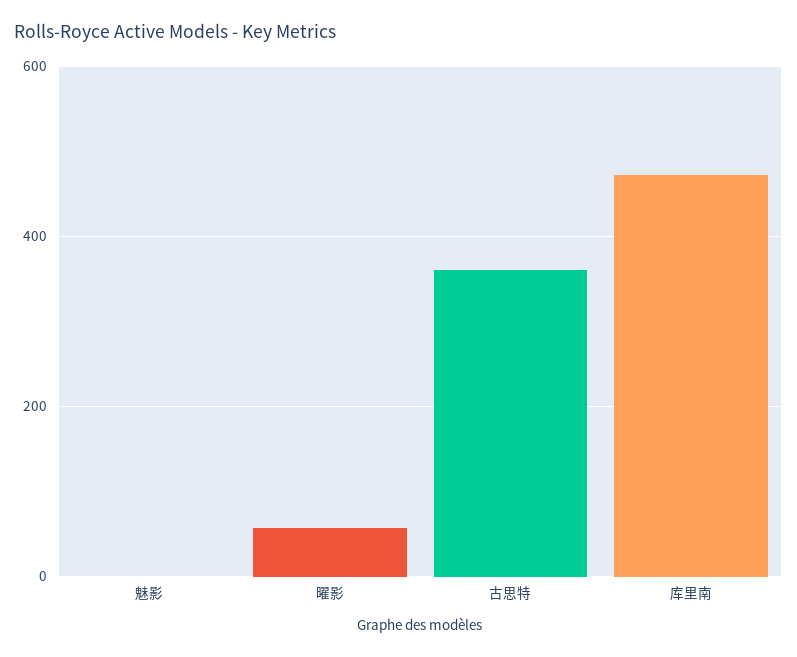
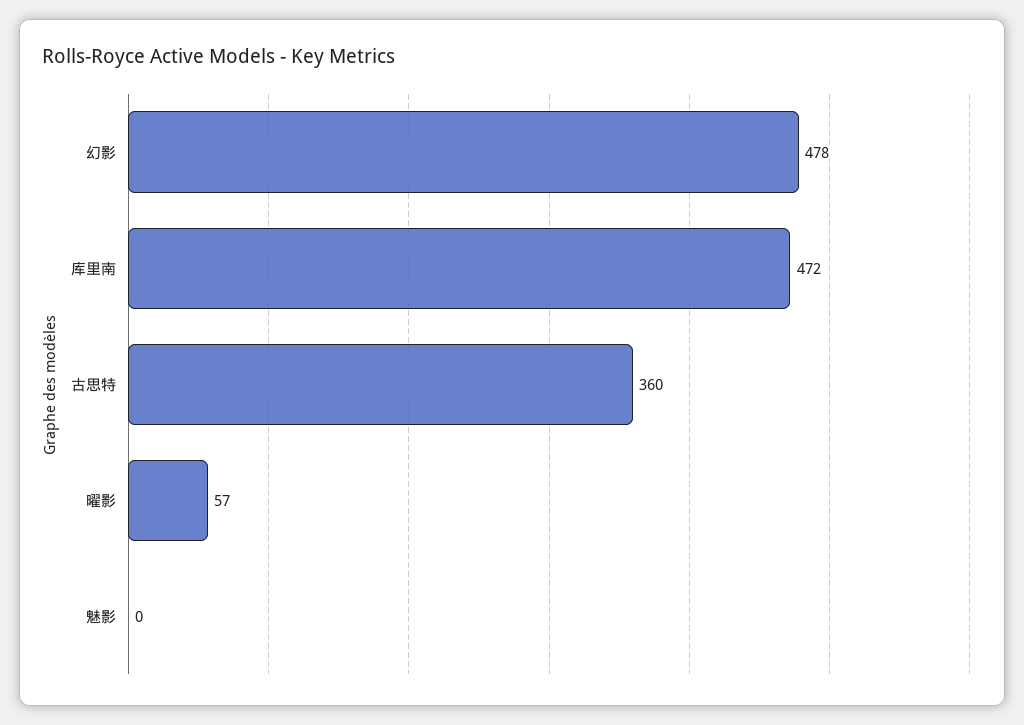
幻影: none -> 478

